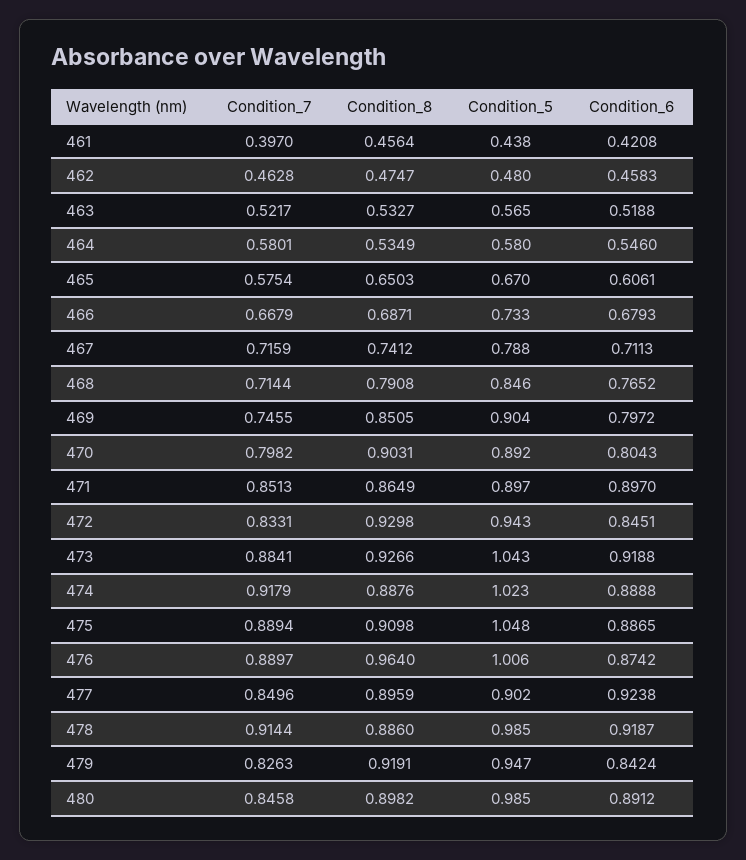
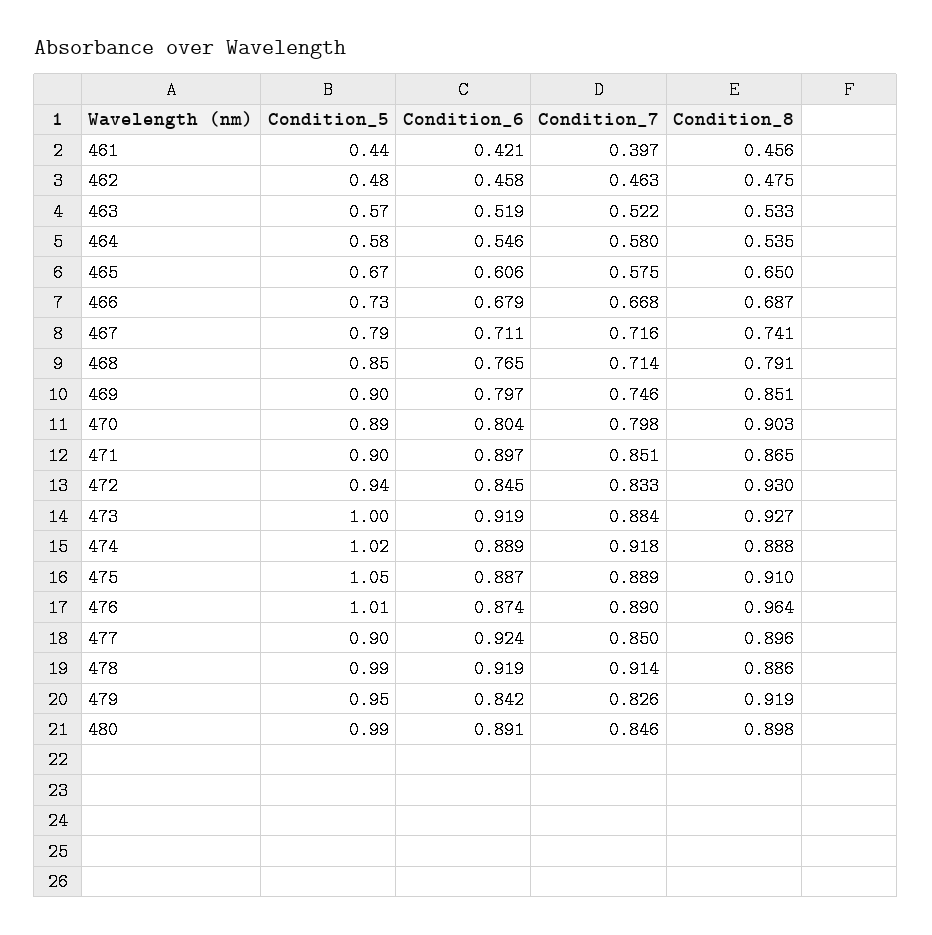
Condition_5, 473: 1.043 -> 1

